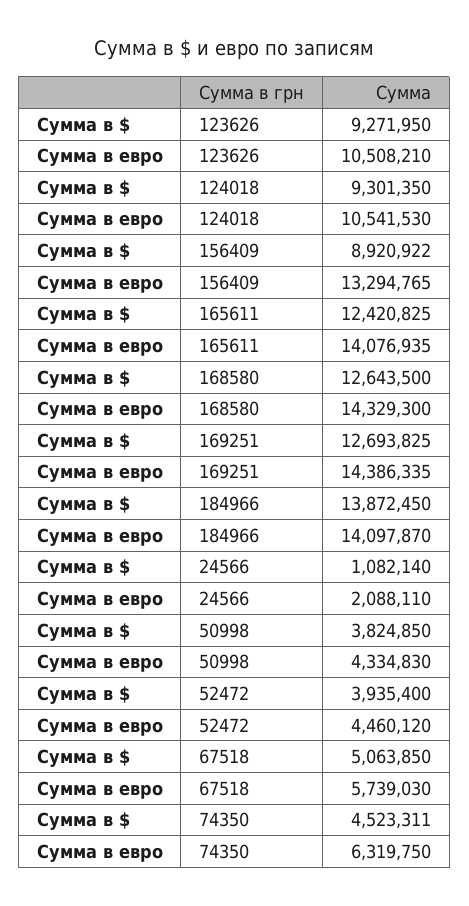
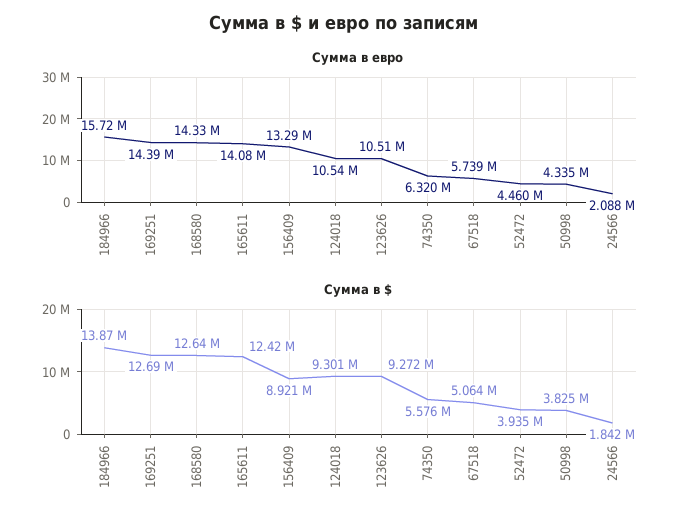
Сумма в евро, 184966: 14097870 -> 15720000
Сумма в $, 24566: 1082140 -> 1842000
Сумма в $, 74350: 4523311 -> 5576000

